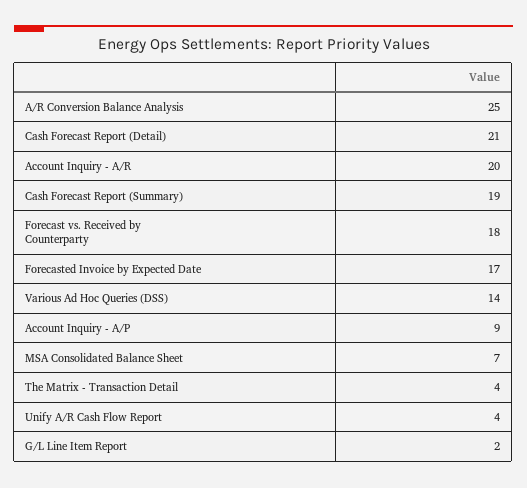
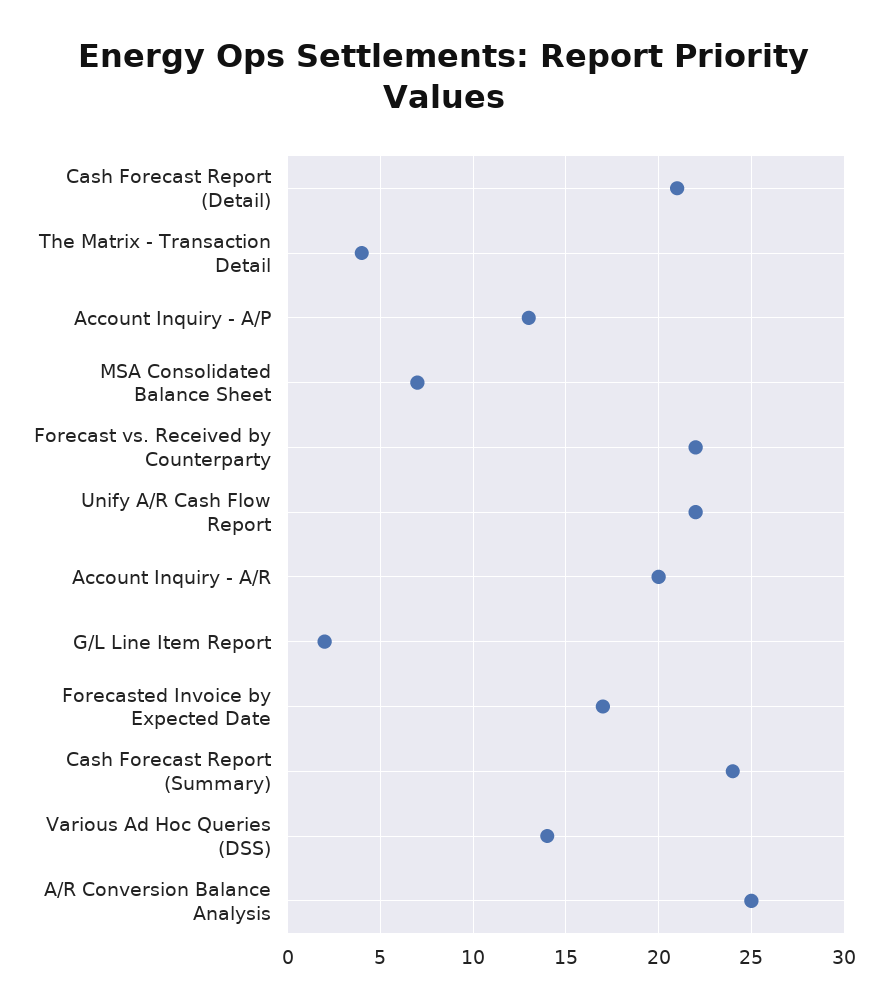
Cash Forecast Report (Summary): 19 -> 24
Forecast vs. Received by Counterparty: 18 -> 22
Account Inquiry - A/P: 9 -> 13
Unify A/R Cash Flow Report: 4 -> 22

